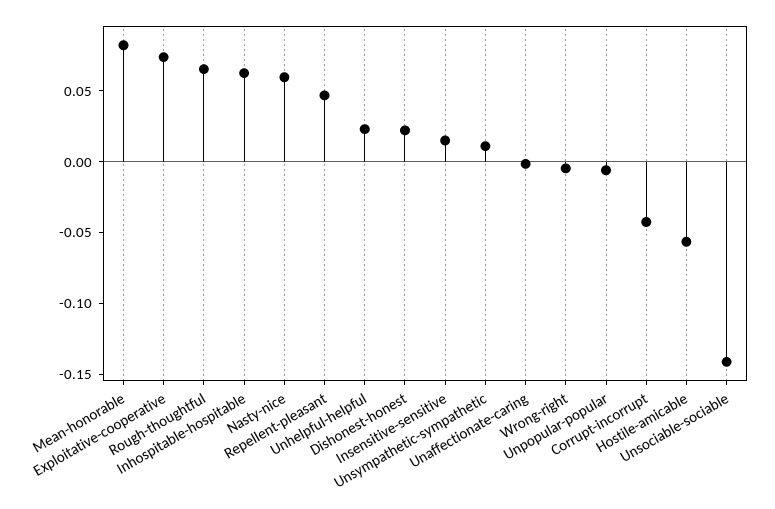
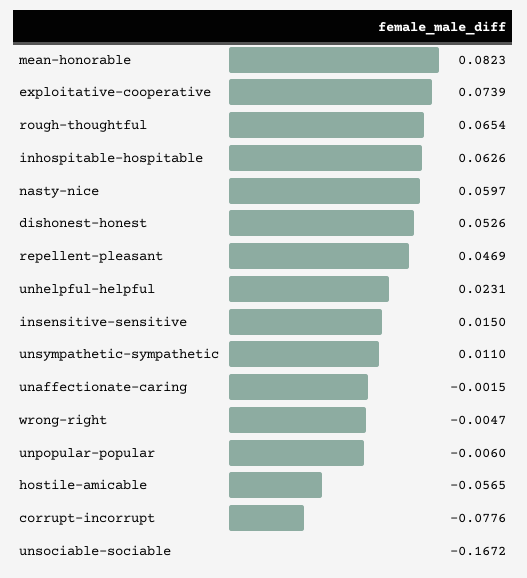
Dishonest-honest: 0.02 -> 0.0526
Corrupt-incorrupt: -0.04 -> -0.0776
Unsociable-sociable: -0.14 -> -0.1672

